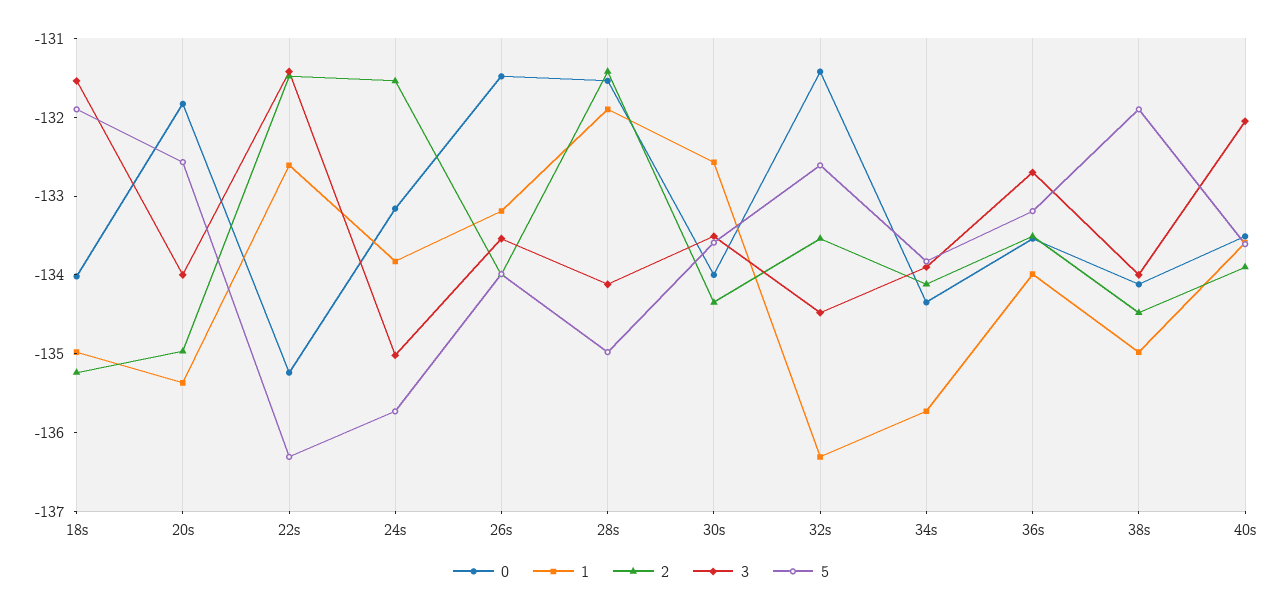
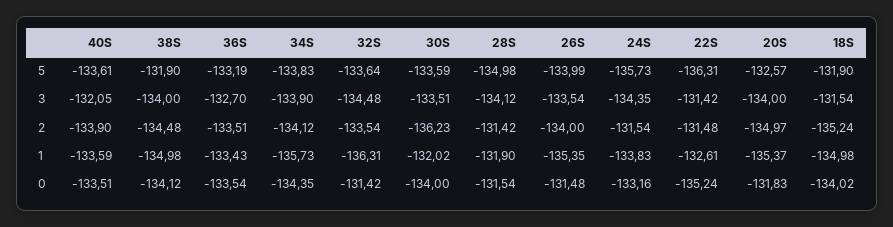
3, 24s: -135 -> -134.35
1, 26s: -133.2 -> -135.35
1, 30s: -132.6 -> -132.02
2, 30s: -134.4 -> -136.23
5, 32s: -132.6 -> -133.64
1, 36s: -134 -> -133.43

